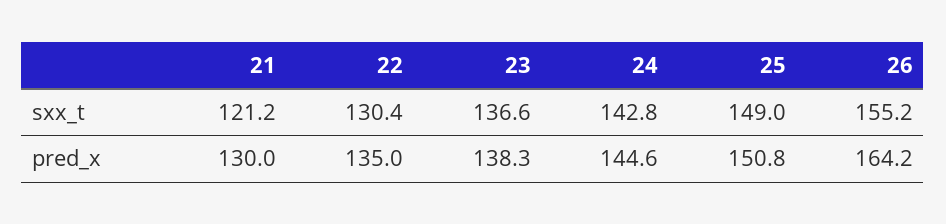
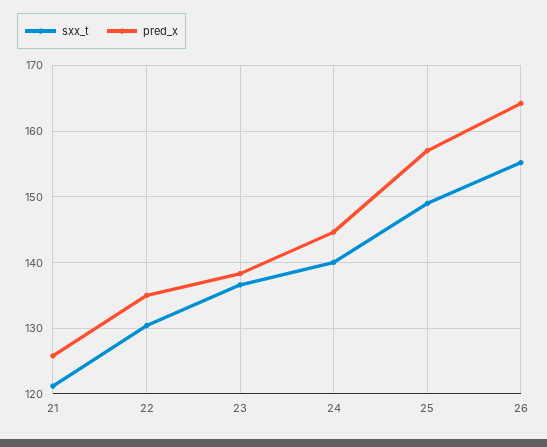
sxx_t, 24: 142.8 -> 140
pred_x, 21: 130 -> 126
pred_x, 25: 150.8 -> 157

